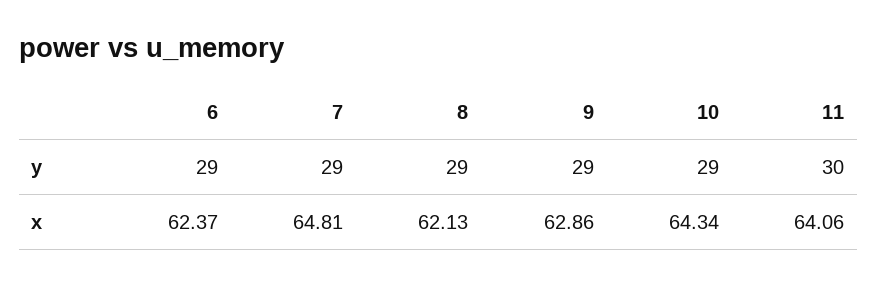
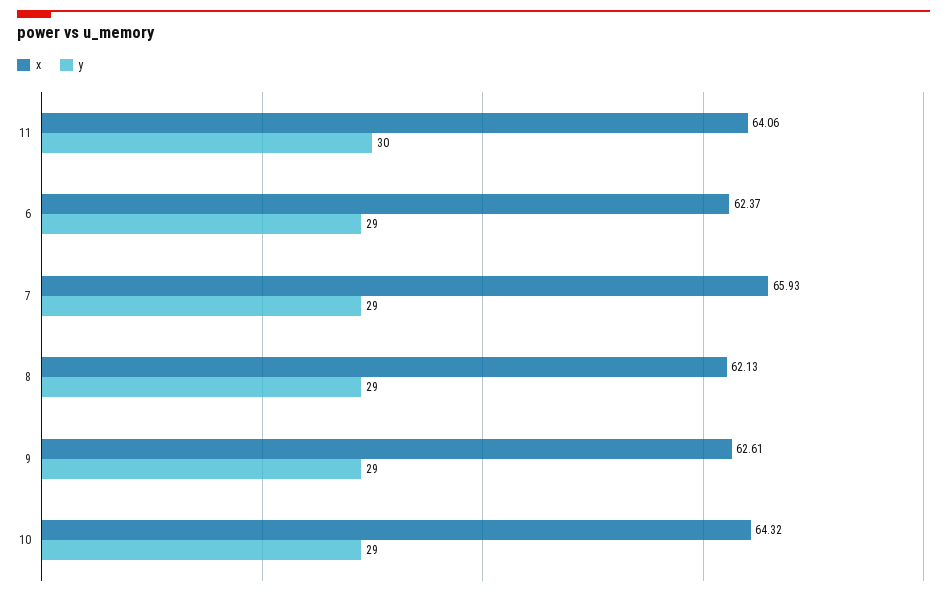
x, 7: 64.81 -> 65.93
x, 9: 62.86 -> 62.61
x, 10: 64.34 -> 64.32

